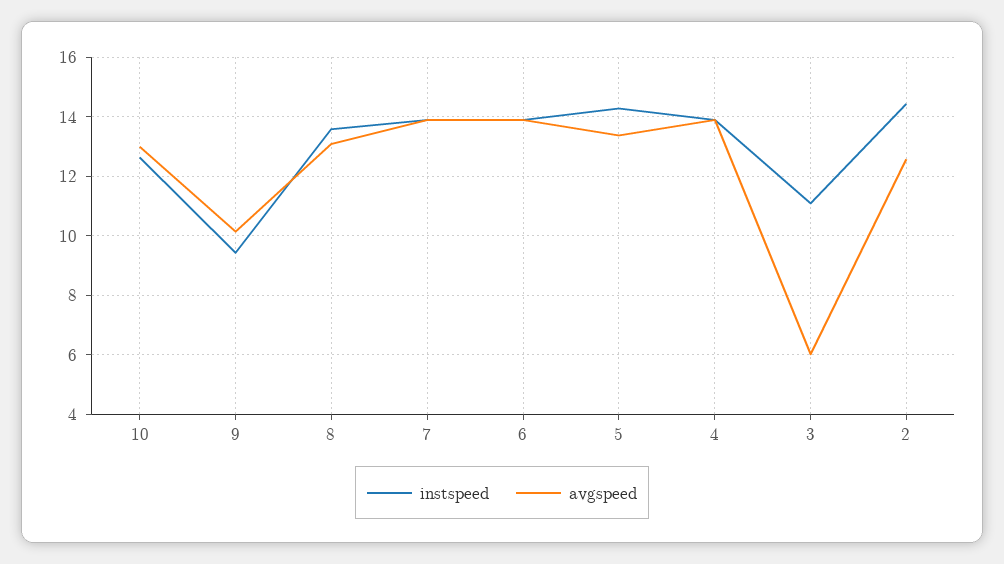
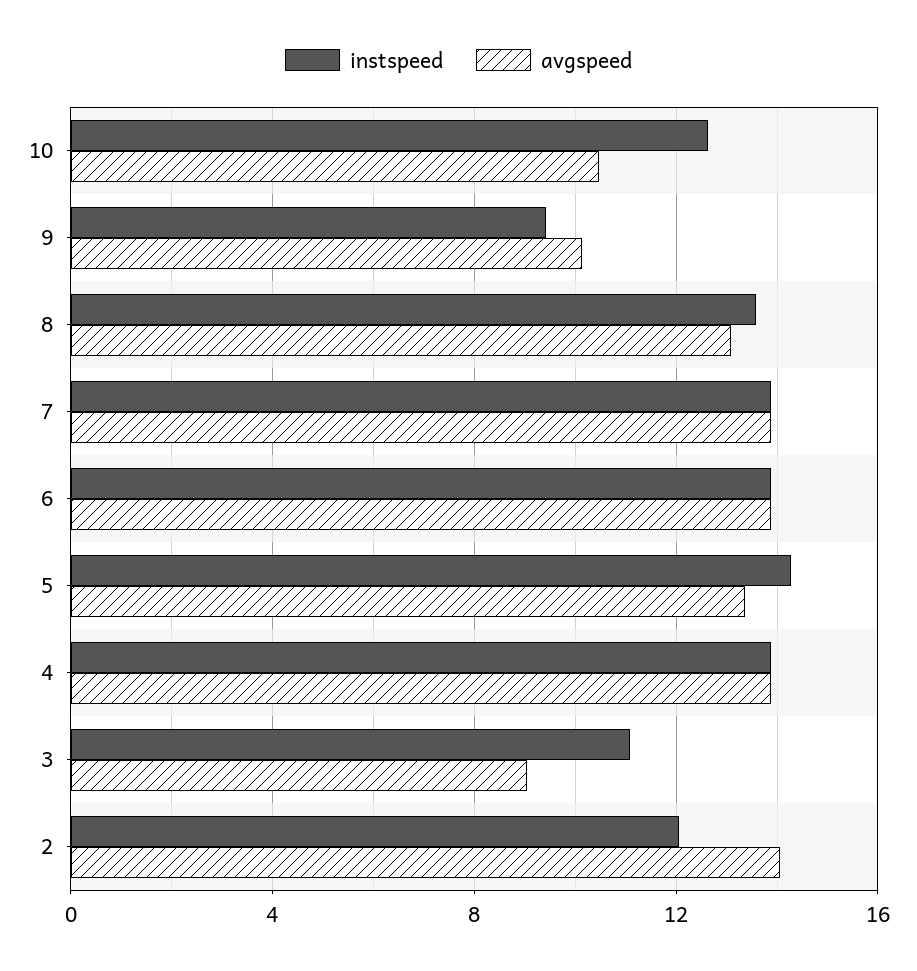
avgspeed, 10: 13 -> 10.5
avgspeed, 3: 6 -> 9
instspeed, 2: 14.5 -> 12
avgspeed, 2: 12.5 -> 14

